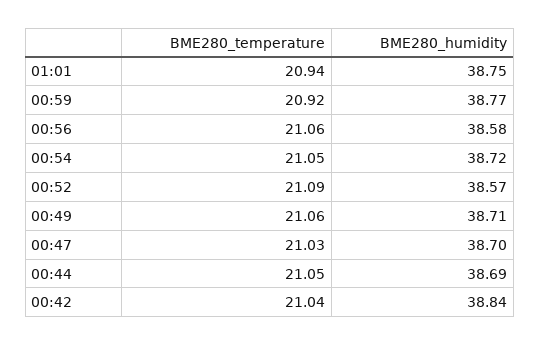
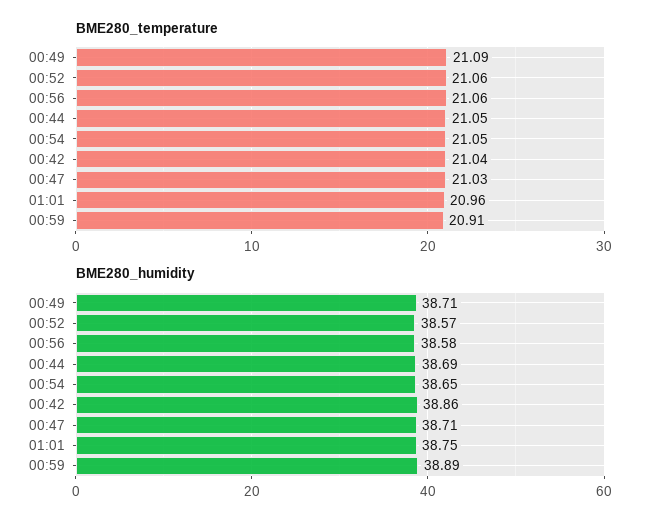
BME280_temperature, 01:01: 20.94 -> 20.96
BME280_temperature, 00:59: 20.92 -> 20.91
BME280_humidity, 00:59: 38.77 -> 38.89
BME280_humidity, 00:54: 38.72 -> 38.65
BME280_temperature, 00:52: 21.09 -> 21.06
BME280_temperature, 00:49: 21.06 -> 21.09
BME280_humidity, 00:47: 38.7 -> 38.71
BME280_humidity, 00:42: 38.84 -> 38.86

